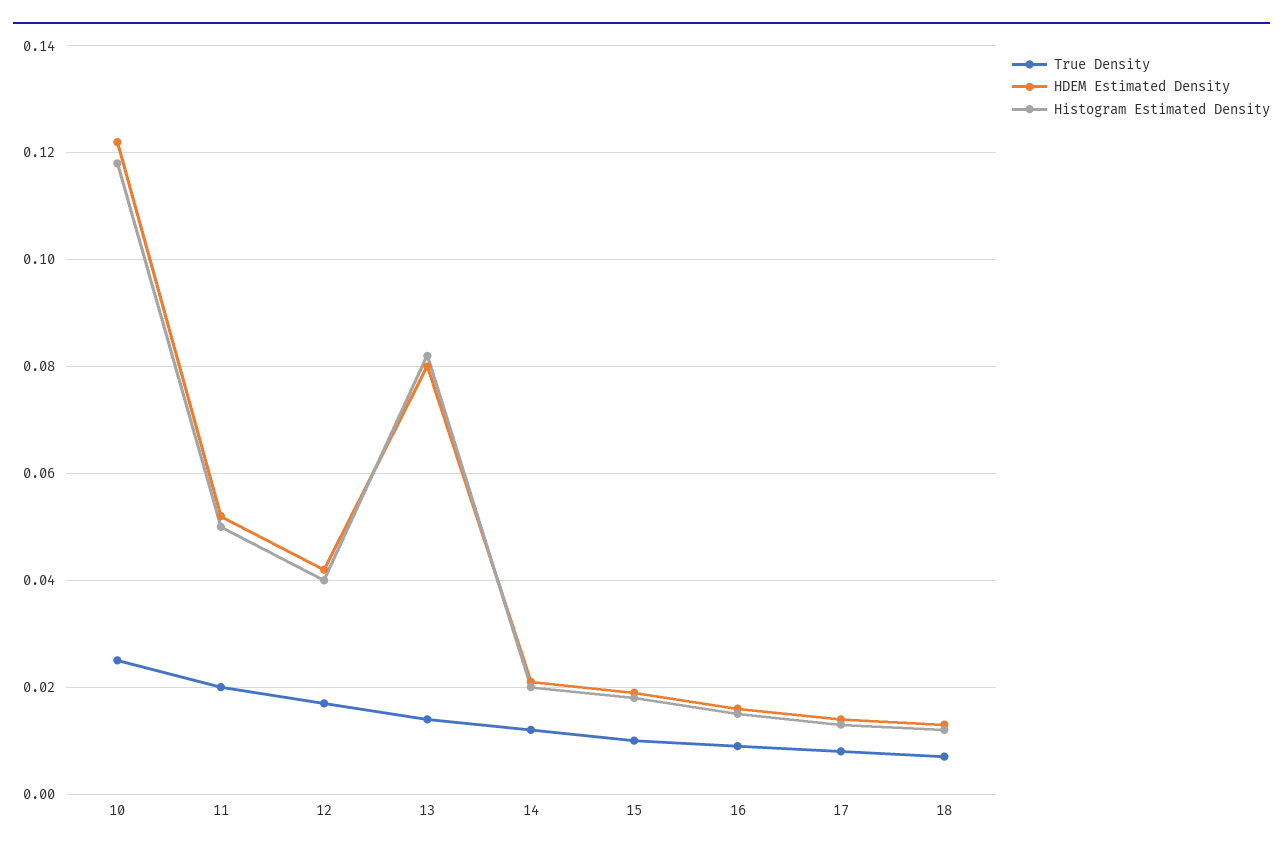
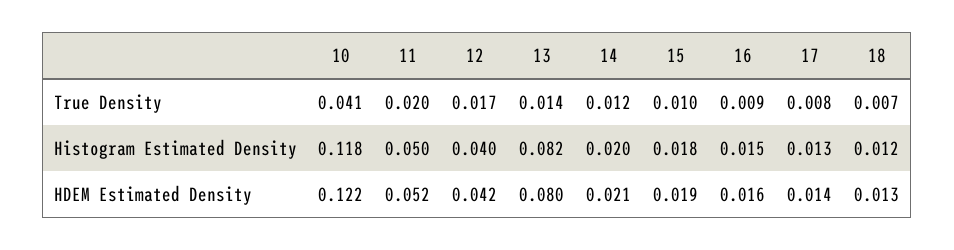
True Density, 10: 0.025 -> 0.041

